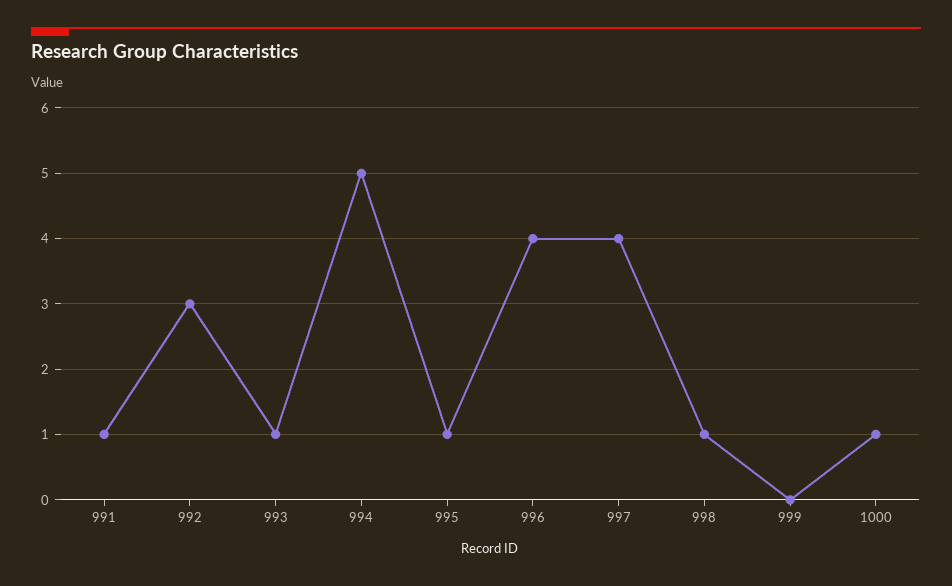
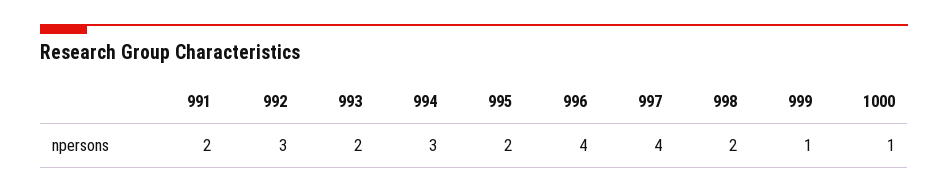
991: 1 -> 2
993: 1 -> 2
994: 5 -> 3
995: 1 -> 2
998: 1 -> 2
999: 0 -> 1

